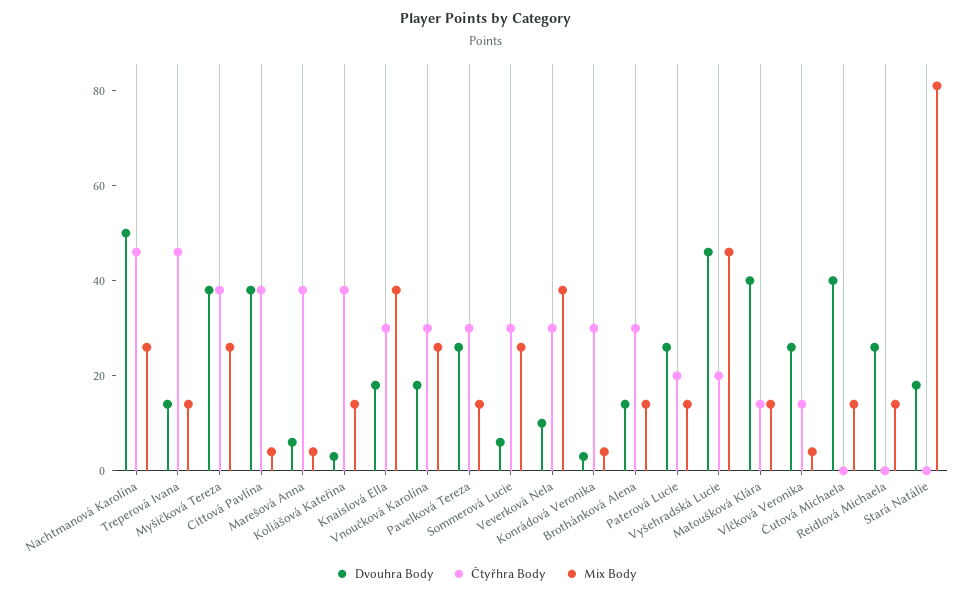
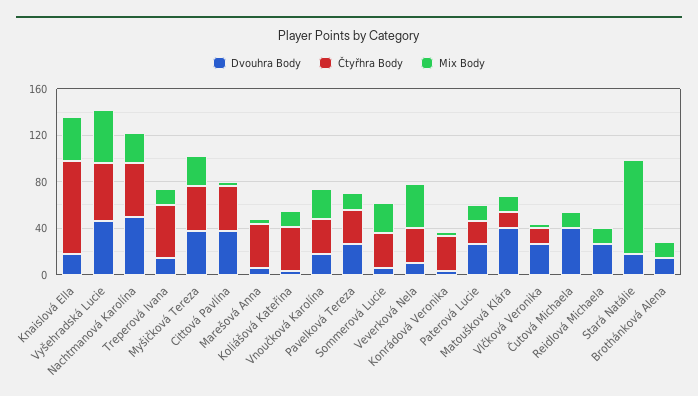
Čtyřhra Body, Knaislová Ella: 30 -> 80
Čtyřhra Body, Brothánková Alena: 30 -> 0
Čtyřhra Body, Vyšehradská Lucie: 20 -> 50

